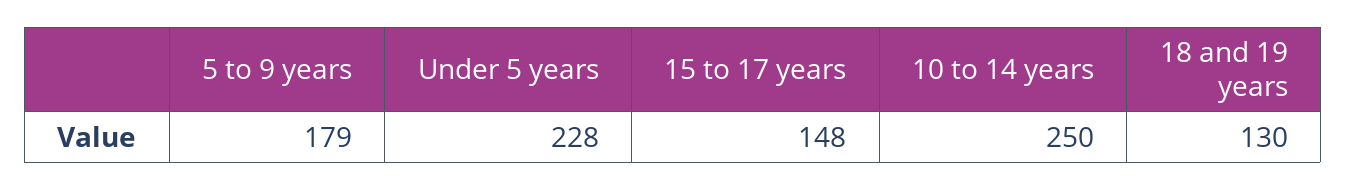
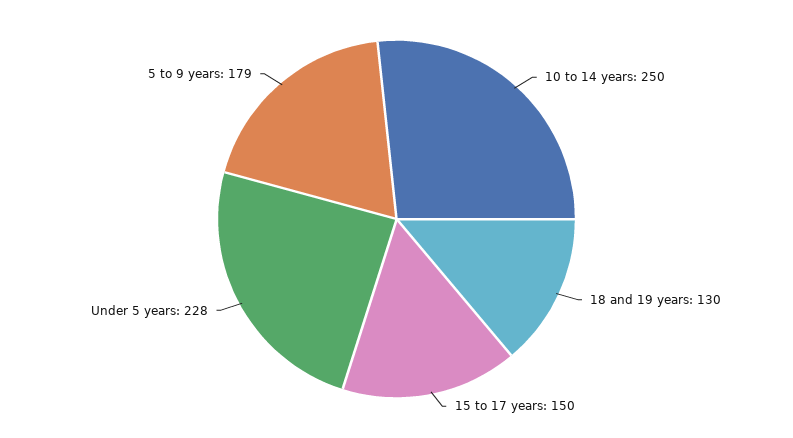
15 to 17 years: 148 -> 150

